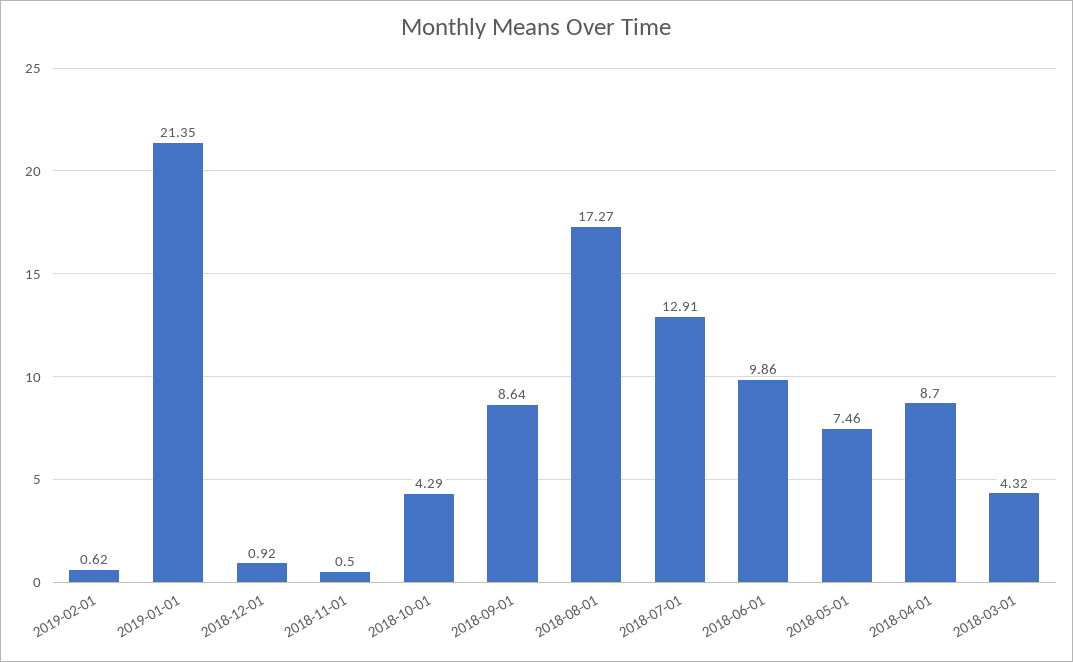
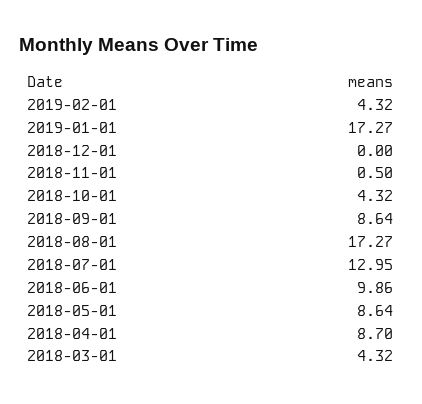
2019-02-01: 0.62 -> 4.32
2019-01-01: 21.35 -> 17.27
2018-12-01: 0.92 -> 0
2018-10-01: 4.29 -> 4.32
2018-07-01: 12.91 -> 12.95
2018-05-01: 7.46 -> 8.64

